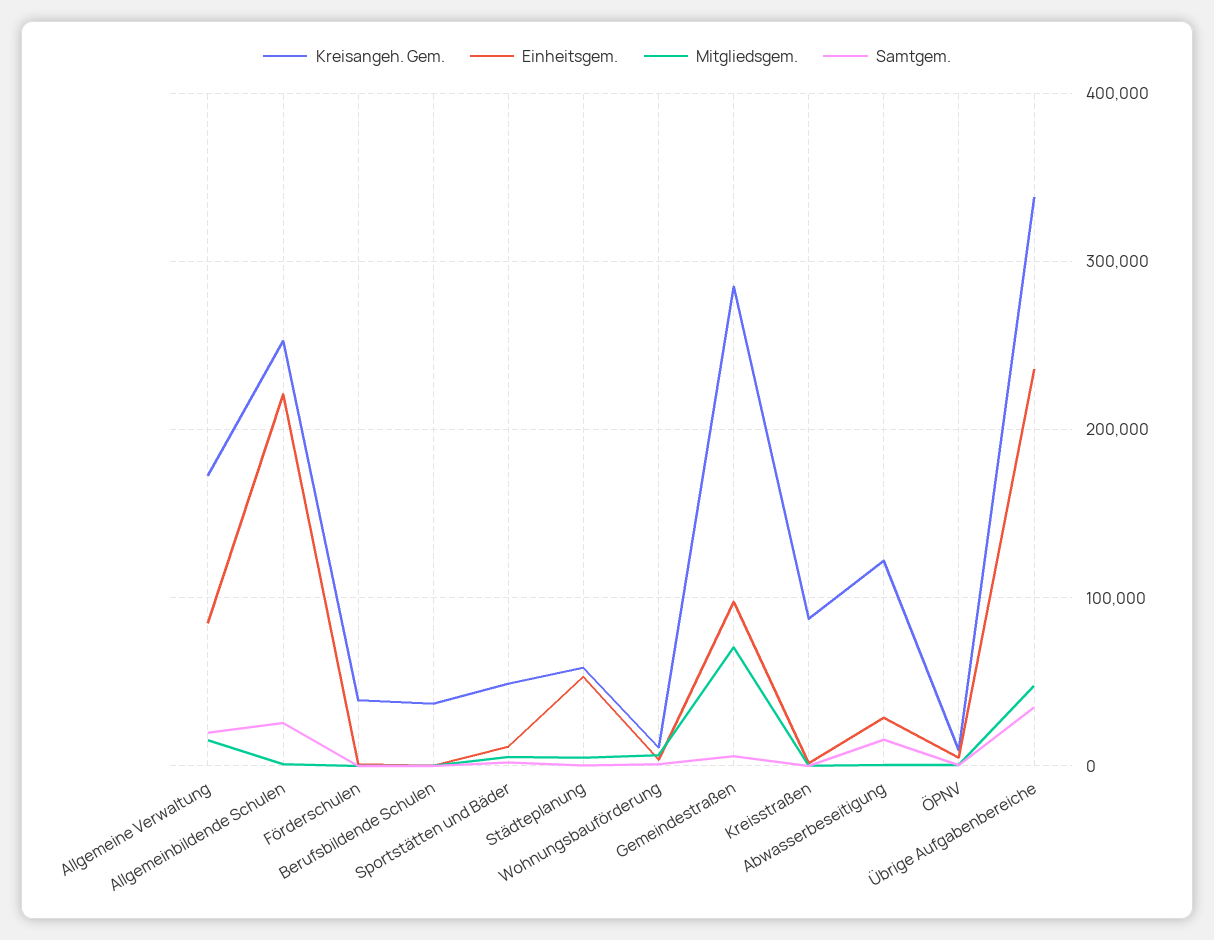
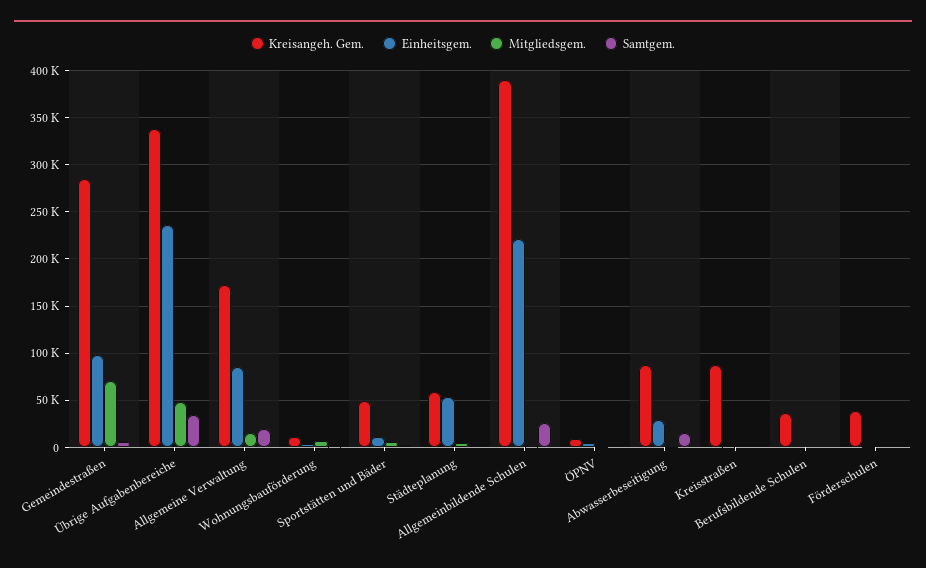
Kreisangeh. Gem., Allgemeinbildende Schulen: 250000 -> 390000
Kreisangeh. Gem., Abwasserbeseitigung: 120000 -> 90000

